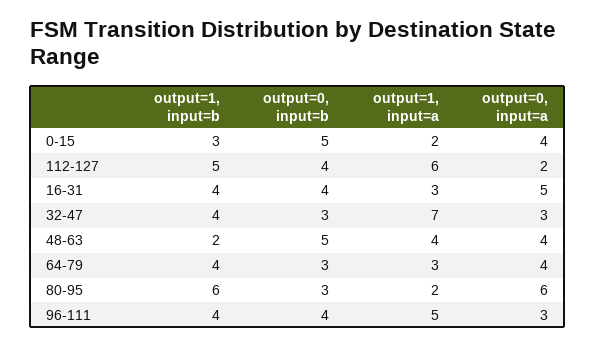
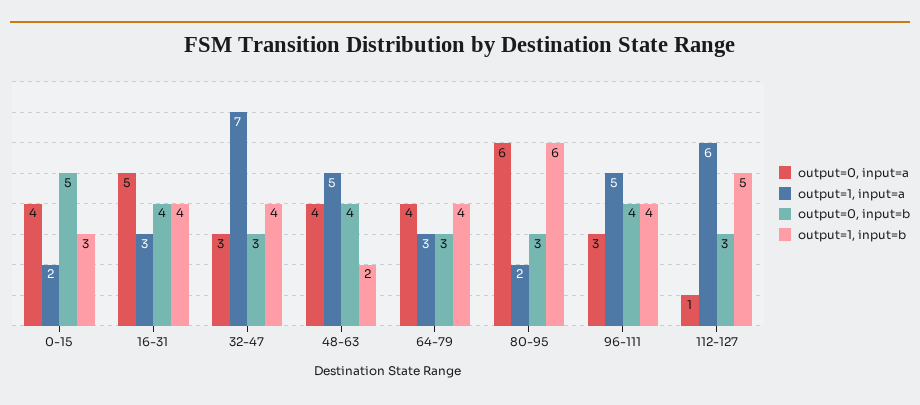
output=0, input=b, 112-127: 4 -> 3
output=0, input=a, 112-127: 2 -> 1
output=0, input=b, 48-63: 5 -> 4
output=1, input=a, 48-63: 4 -> 5

